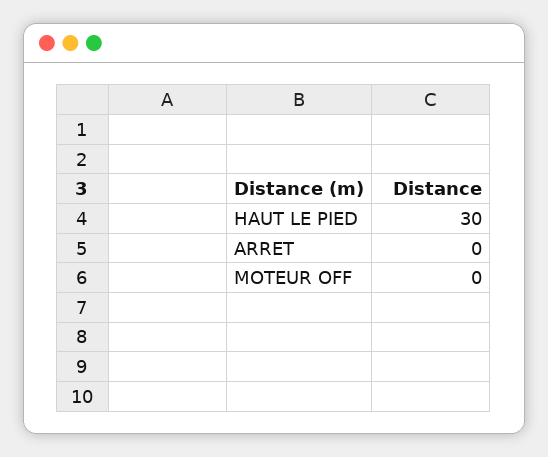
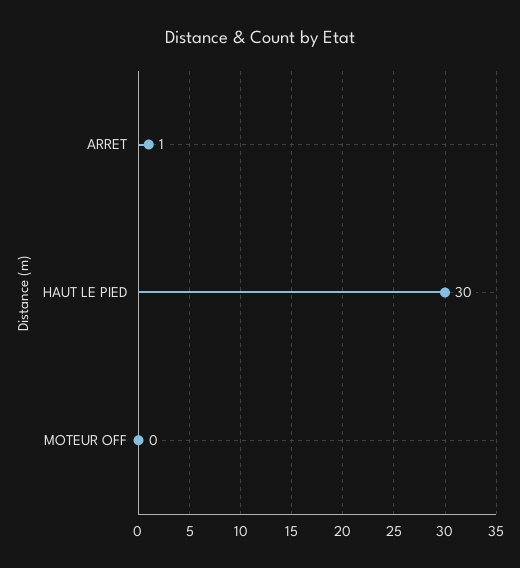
ARRET: 0 -> 1

